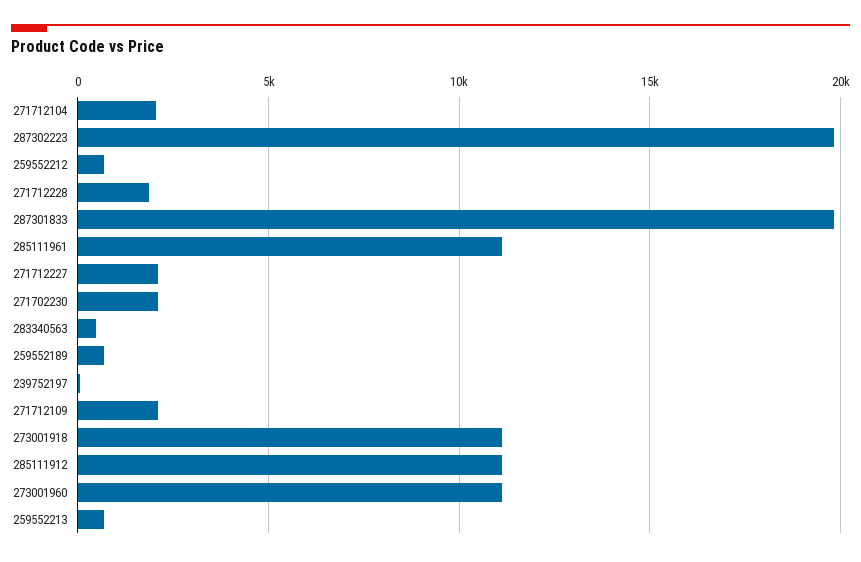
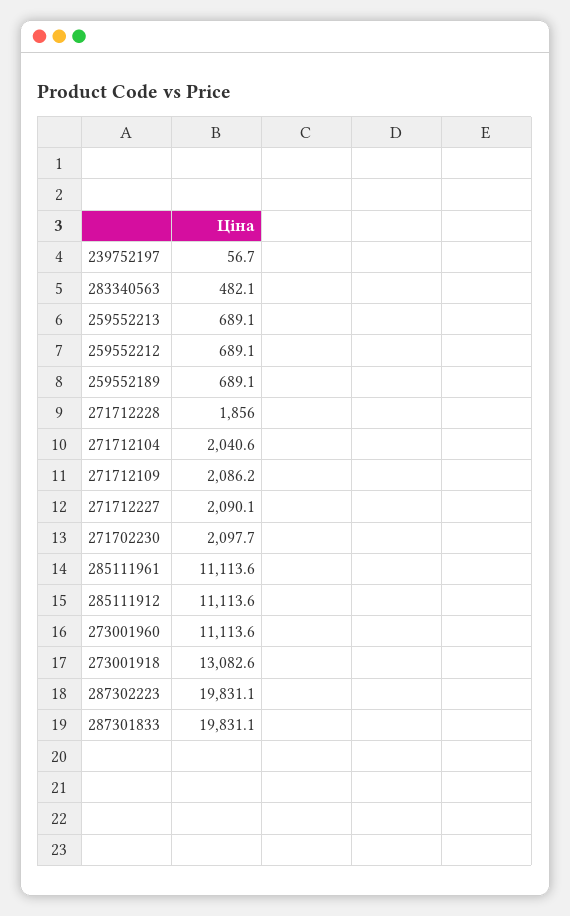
273001918: 11000 -> 13082.6

